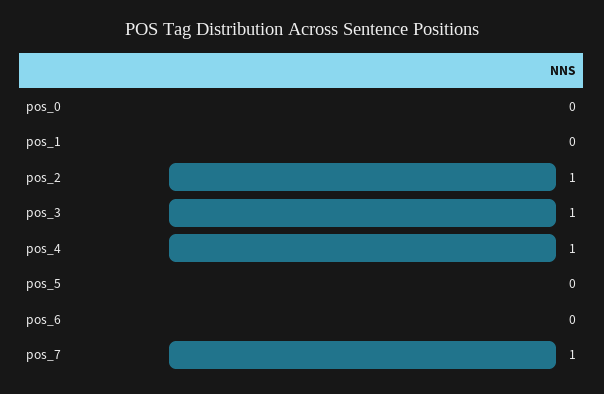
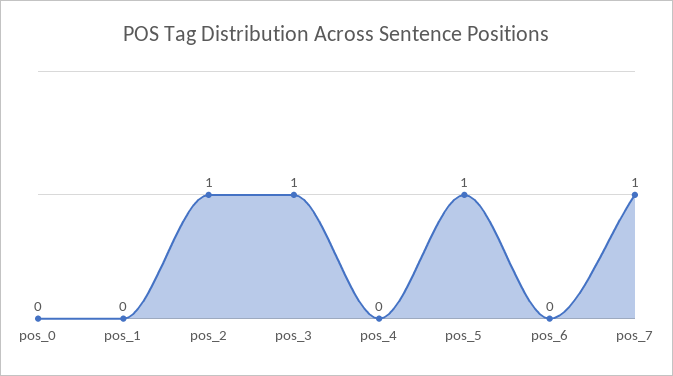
pos_4: 1 -> 0
pos_5: 0 -> 1

